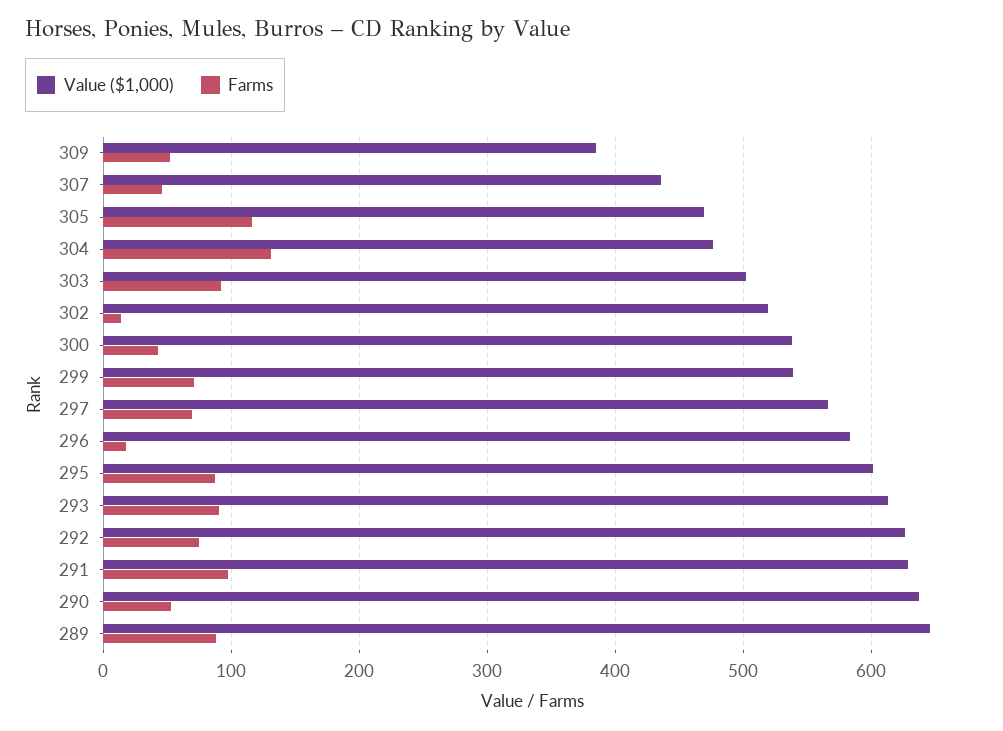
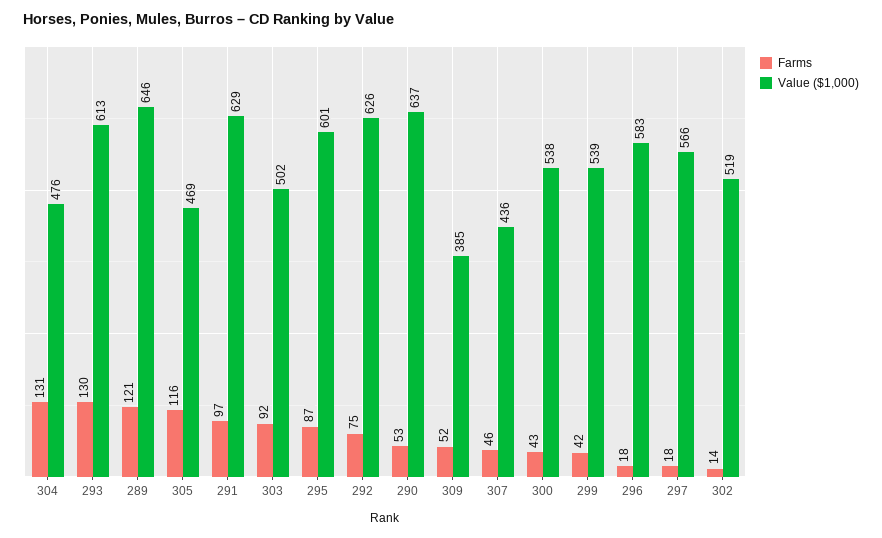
Farms, 299: 70 -> 42
Farms, 297: 70 -> 18
Farms, 293: 90 -> 130
Farms, 289: 90 -> 121

